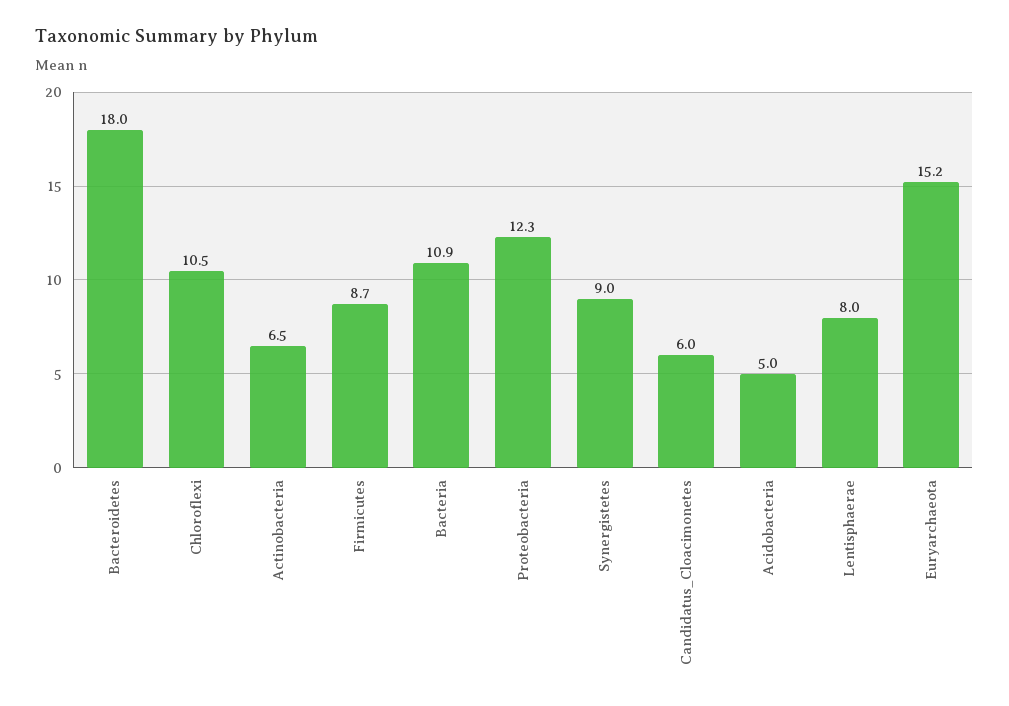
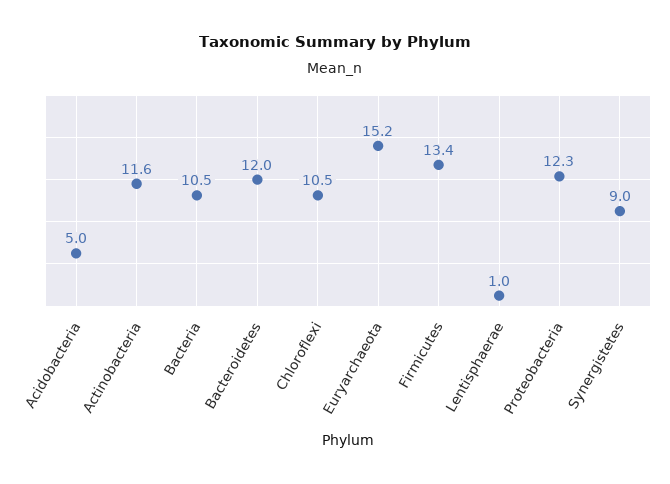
Bacteroidetes: 18 -> 12
Actinobacteria: 6.5 -> 11.6
Firmicutes: 8.7 -> 13.4
Bacteria: 10.9 -> 10.5
Candidatus_Cloacimonetes: 6 -> none
Lentisphaerae: 8 -> 1

